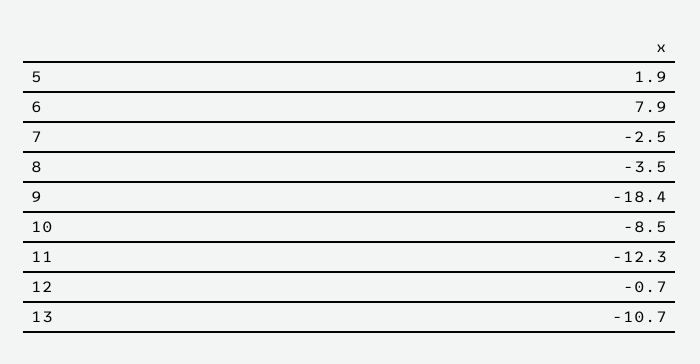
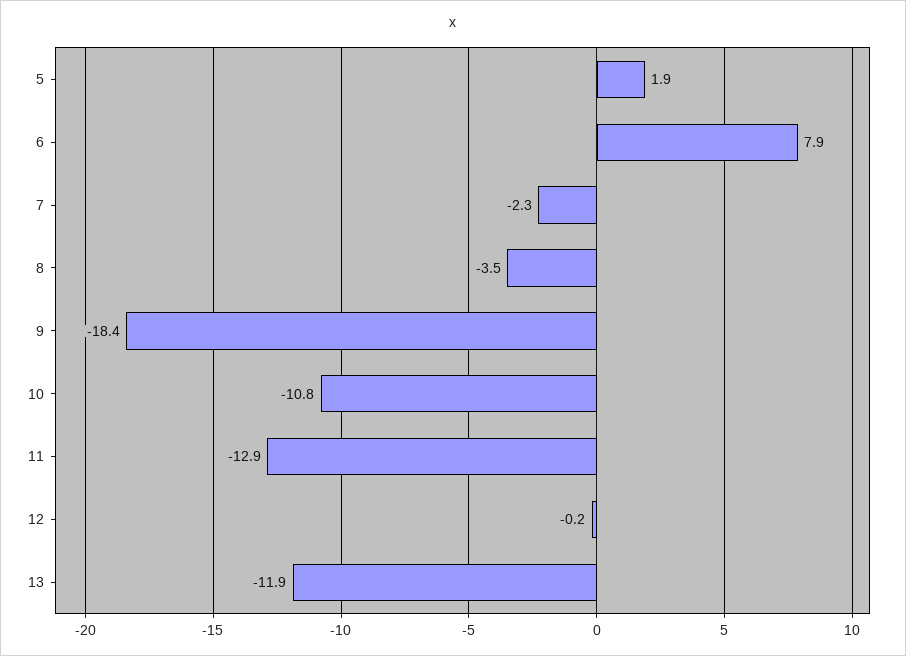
7: -2.5 -> -2.3
10: -8.5 -> -10.8
11: -12.3 -> -12.9
12: -0.7 -> -0.2
13: -10.7 -> -11.9

